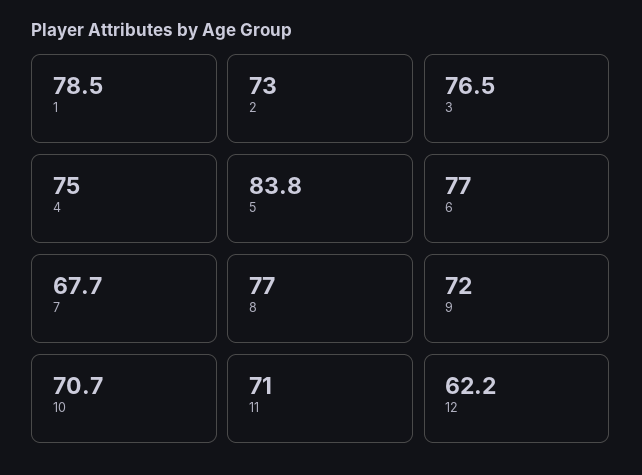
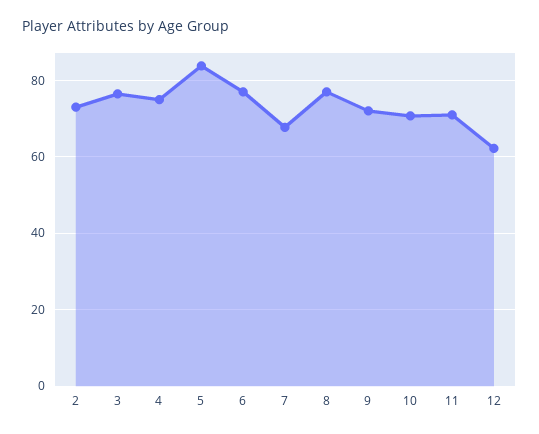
1: 78.5 -> none

